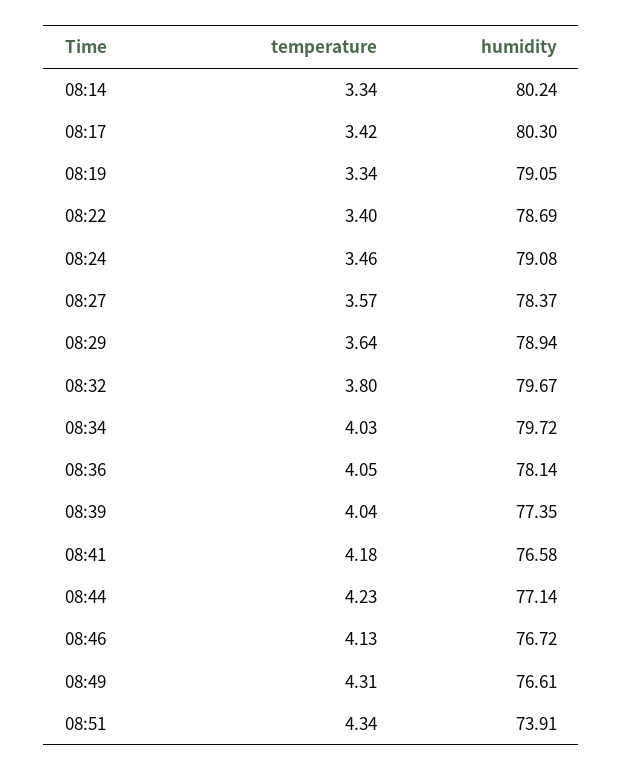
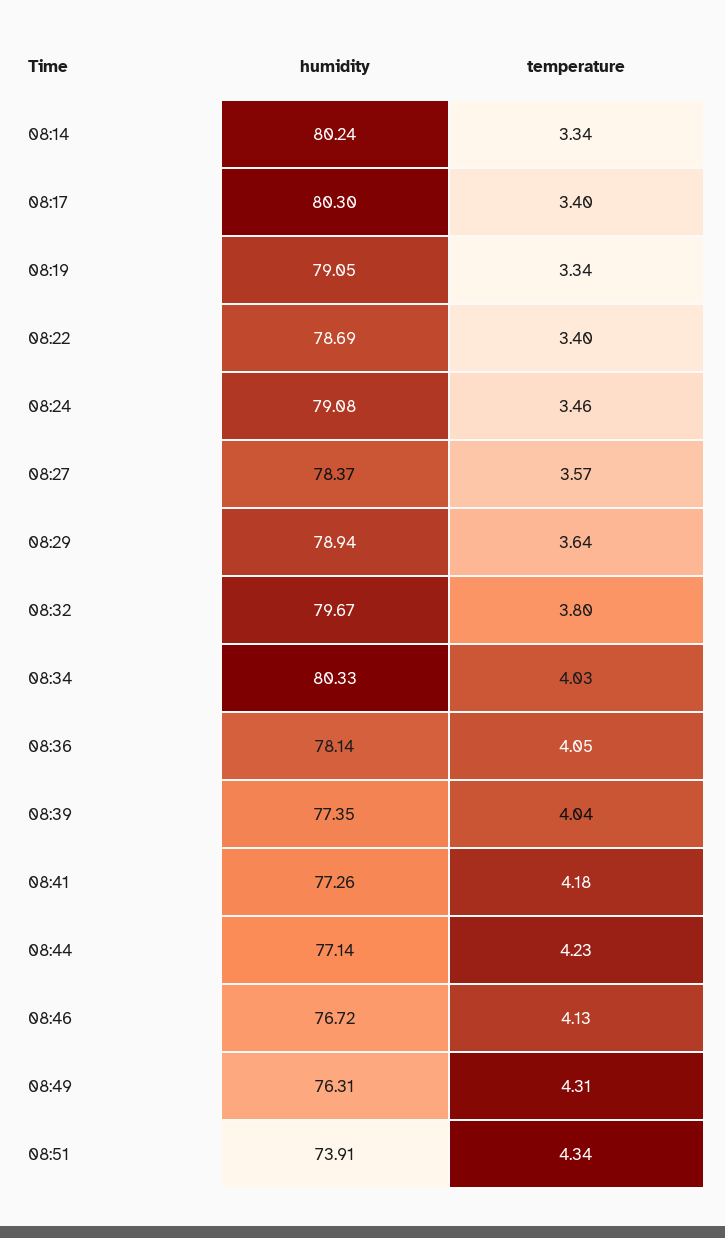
temperature, 08:17: 3.42 -> 3.4
humidity, 08:34: 79.72 -> 80.33
humidity, 08:41: 76.58 -> 77.26
humidity, 08:49: 76.61 -> 76.31

